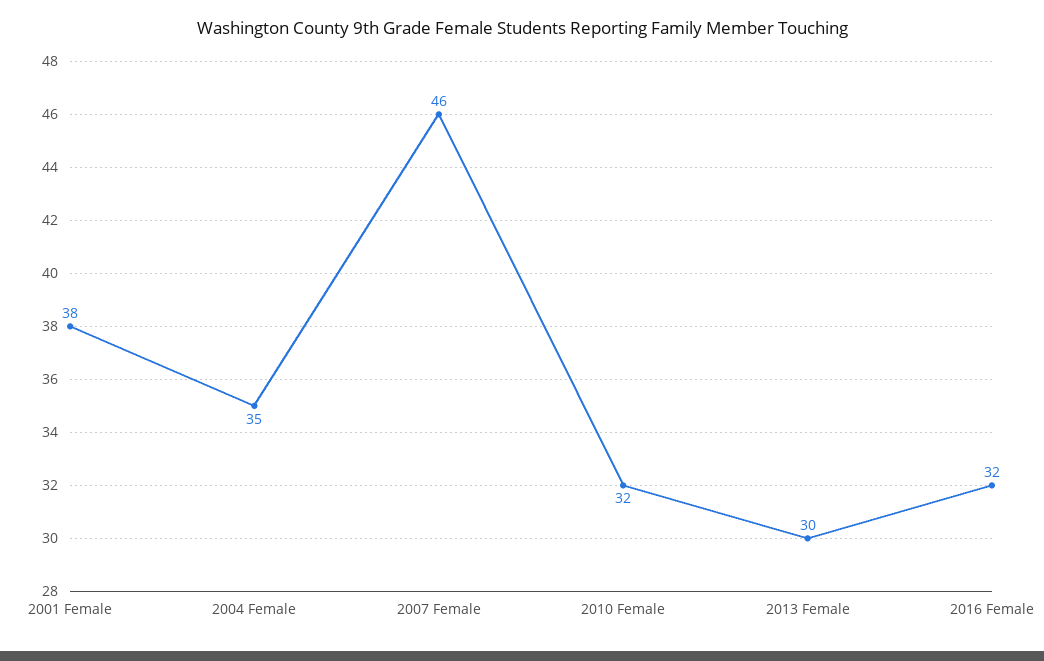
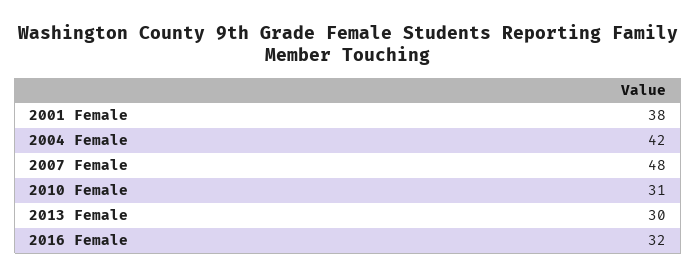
2004 Female: 35 -> 42
2007 Female: 46 -> 48
2010 Female: 32 -> 31

